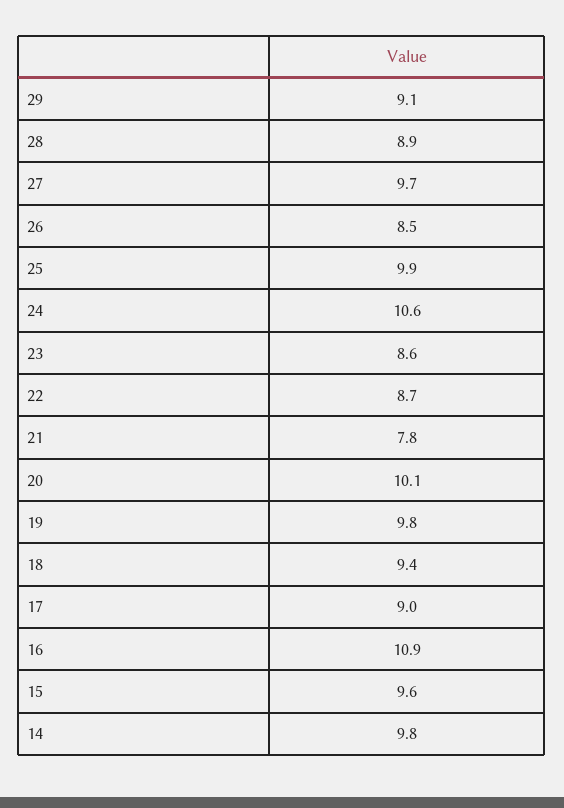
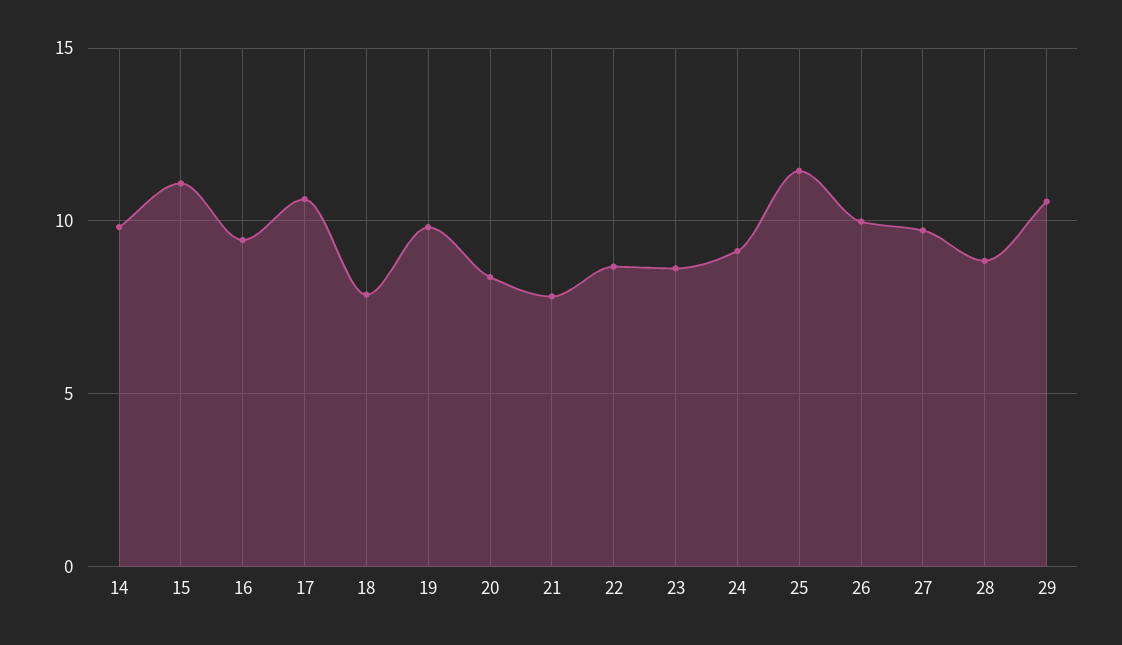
29: 9.1 -> 10.5
26: 8.5 -> 10
25: 9.9 -> 11.5
24: 10.6 -> 9
20: 10.1 -> 8.5
18: 9.4 -> 8
17: 9 -> 10.5
16: 10.9 -> 9.5
15: 9.6 -> 11

